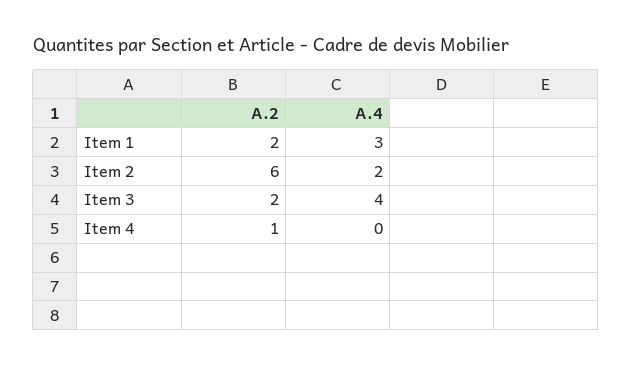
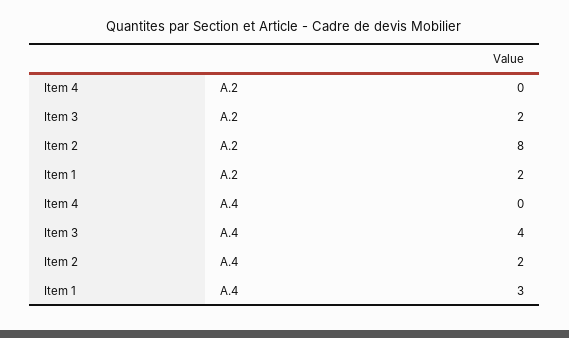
A.2, Item 2: 6 -> 8
A.2, Item 4: 1 -> 0

